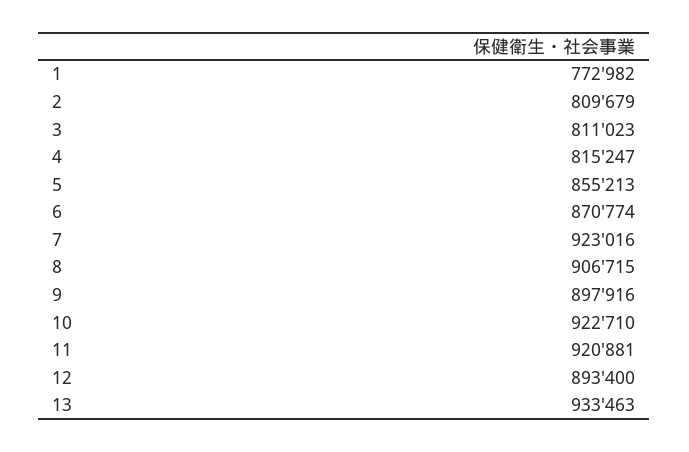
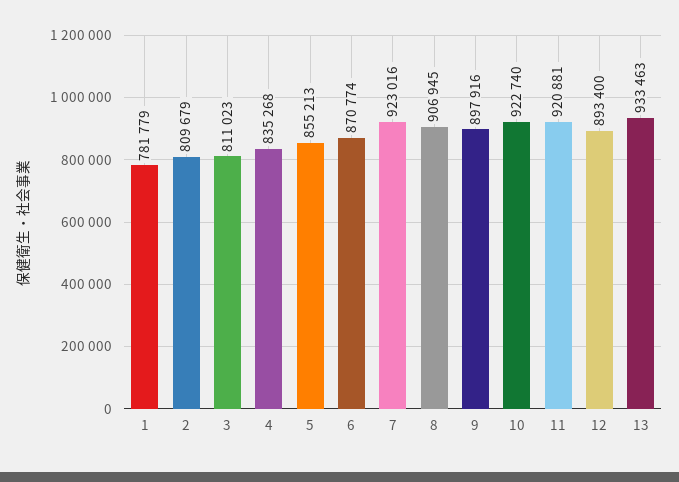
1: 772982 -> 781779
4: 815247 -> 835268
8: 906715 -> 906945
10: 922710 -> 922740

